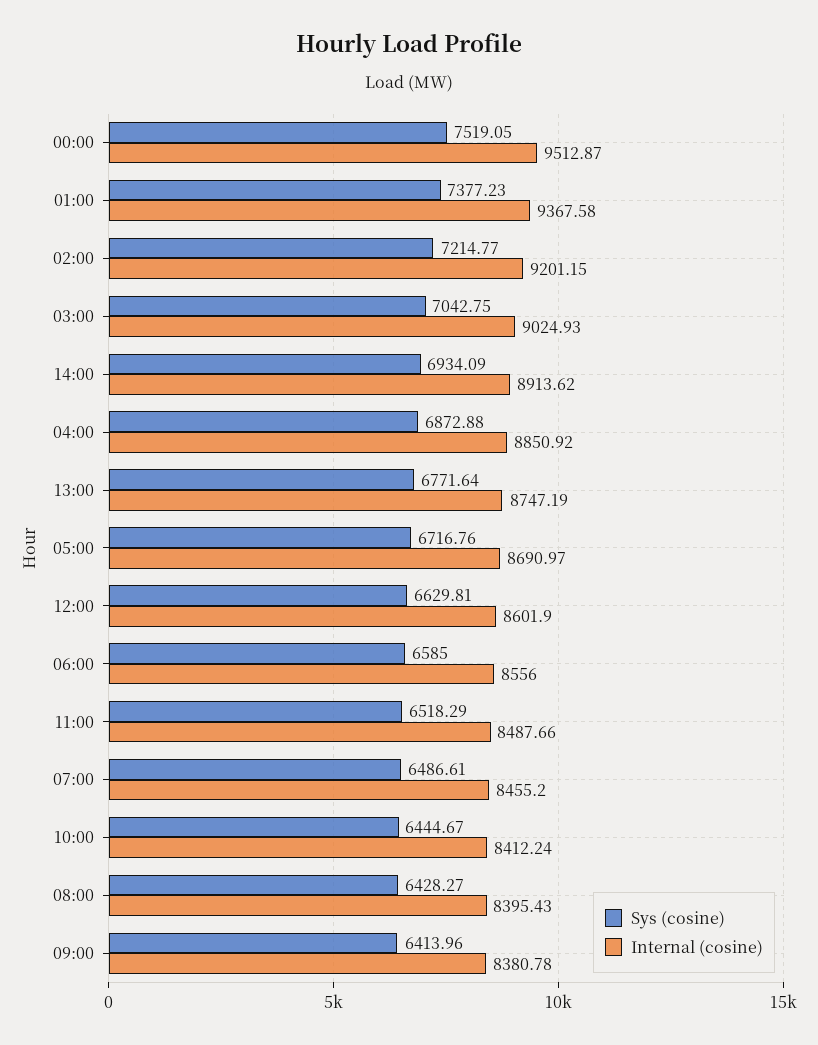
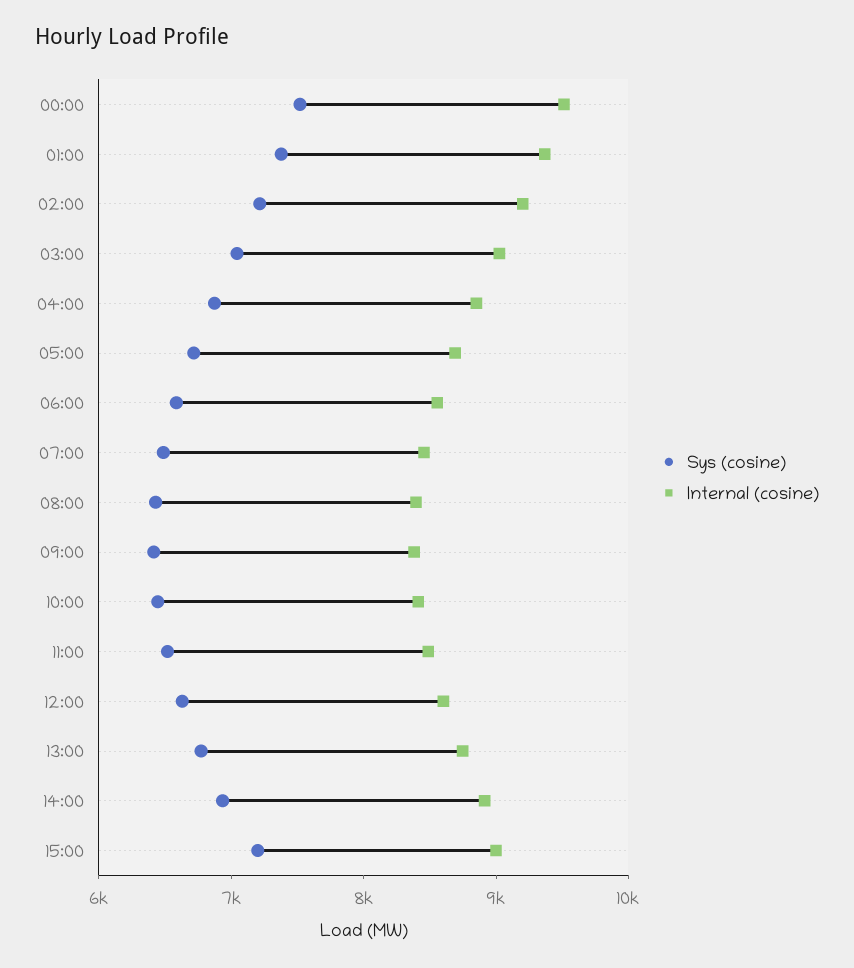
Sys (cosine), 15:00: none -> 7200
Internal (cosine), 15:00: none -> 9000

